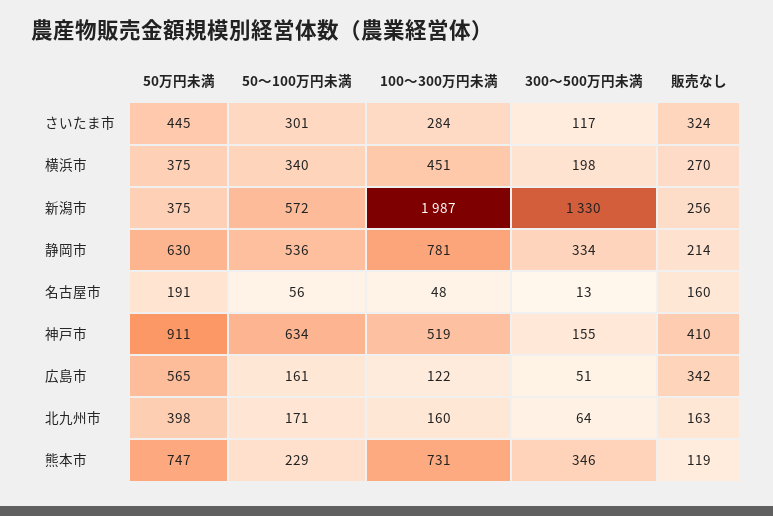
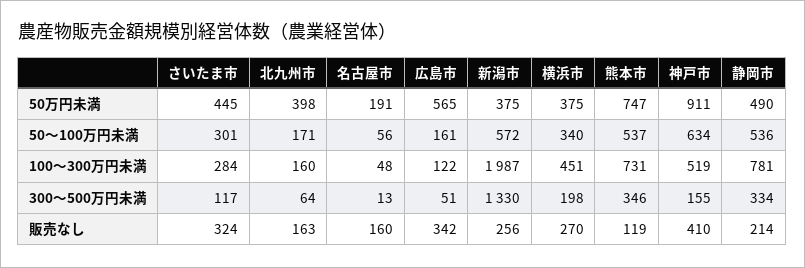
50万円未満, 静岡市: 630 -> 490
50～100万円未満, 熊本市: 229 -> 537

